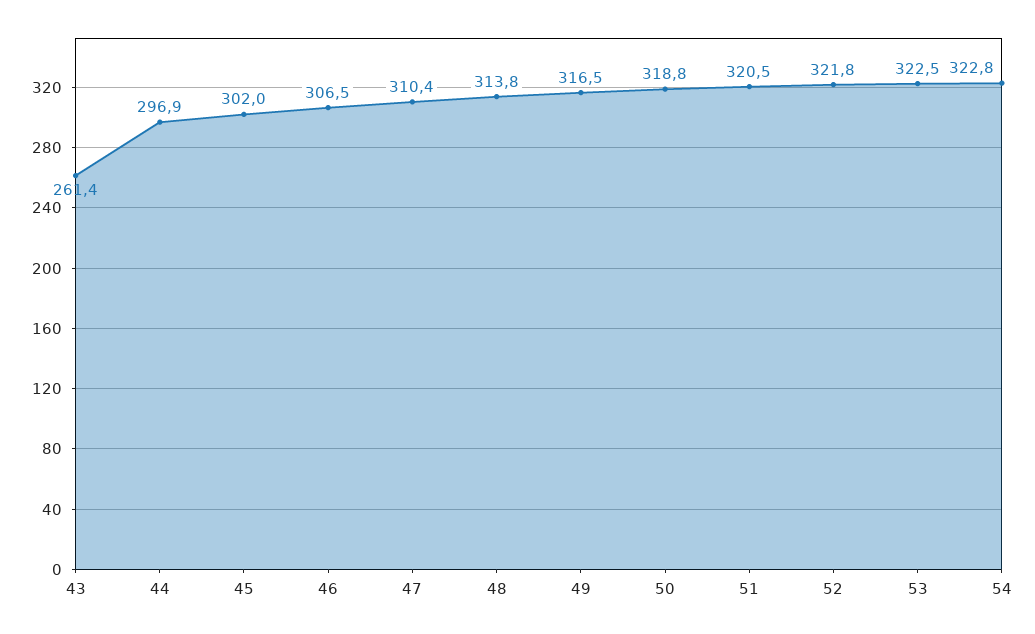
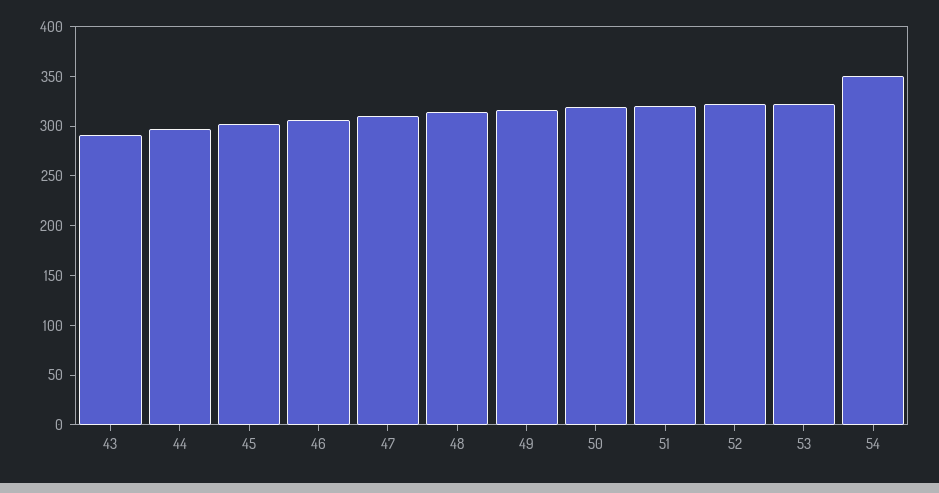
43: 261.4 -> 290
54: 322.8 -> 350

